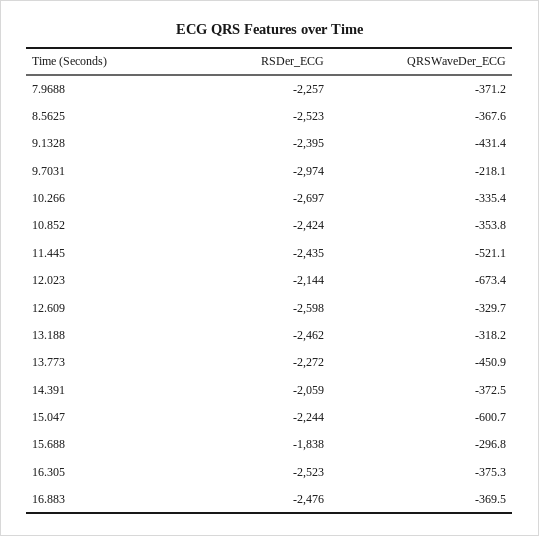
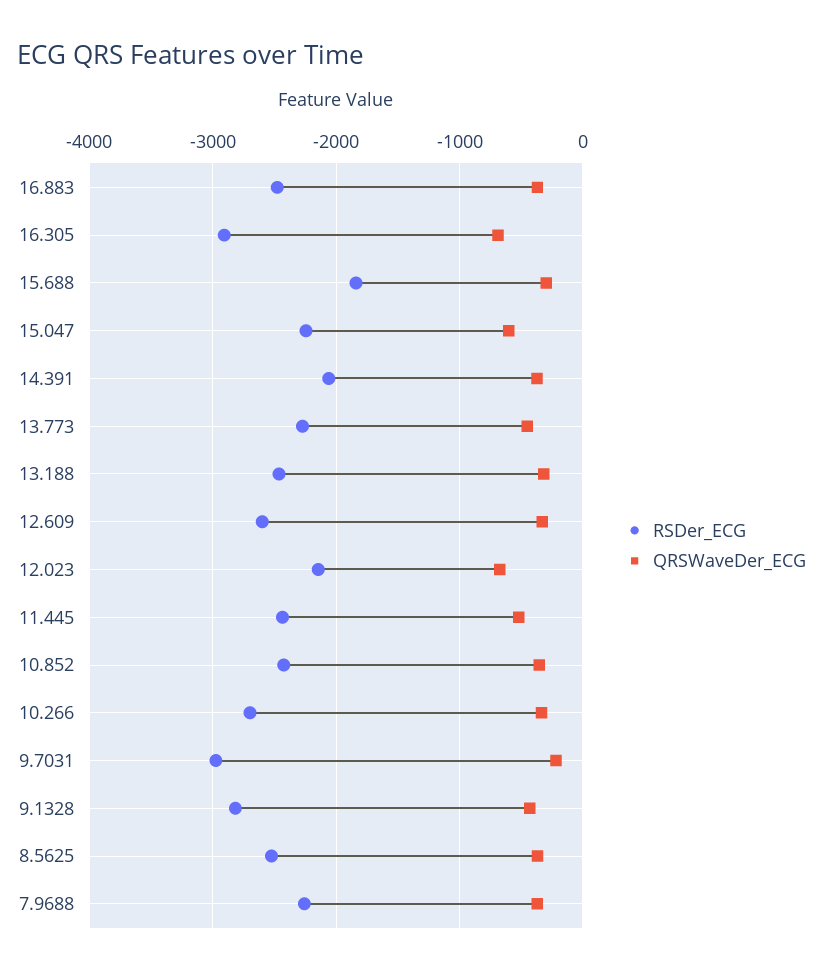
RSDer_ECG, 9.1328: -2395 -> -2800
RSDer_ECG, 16.305: -2523 -> -2900
QRSWaveDer_ECG, 16.305: -375.3 -> -700

